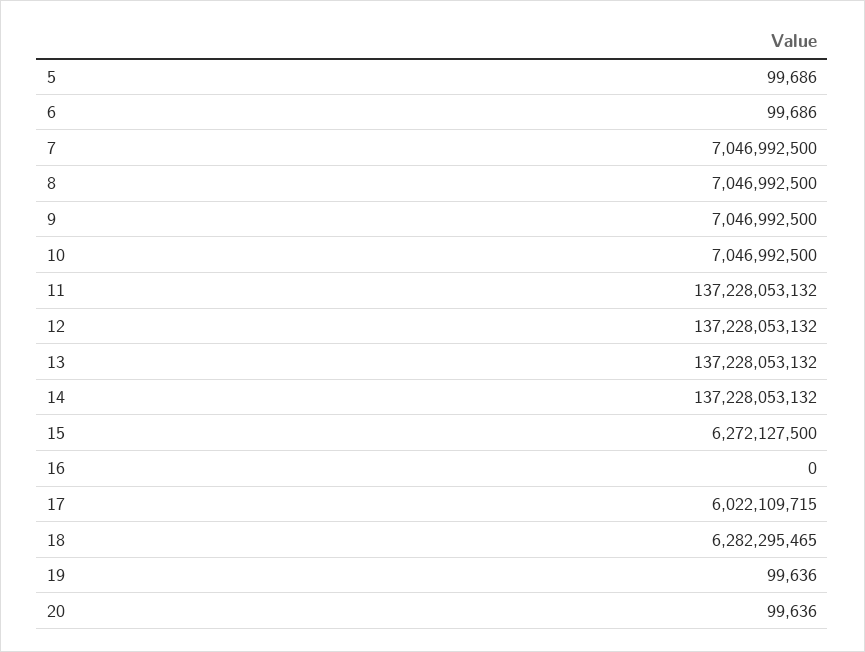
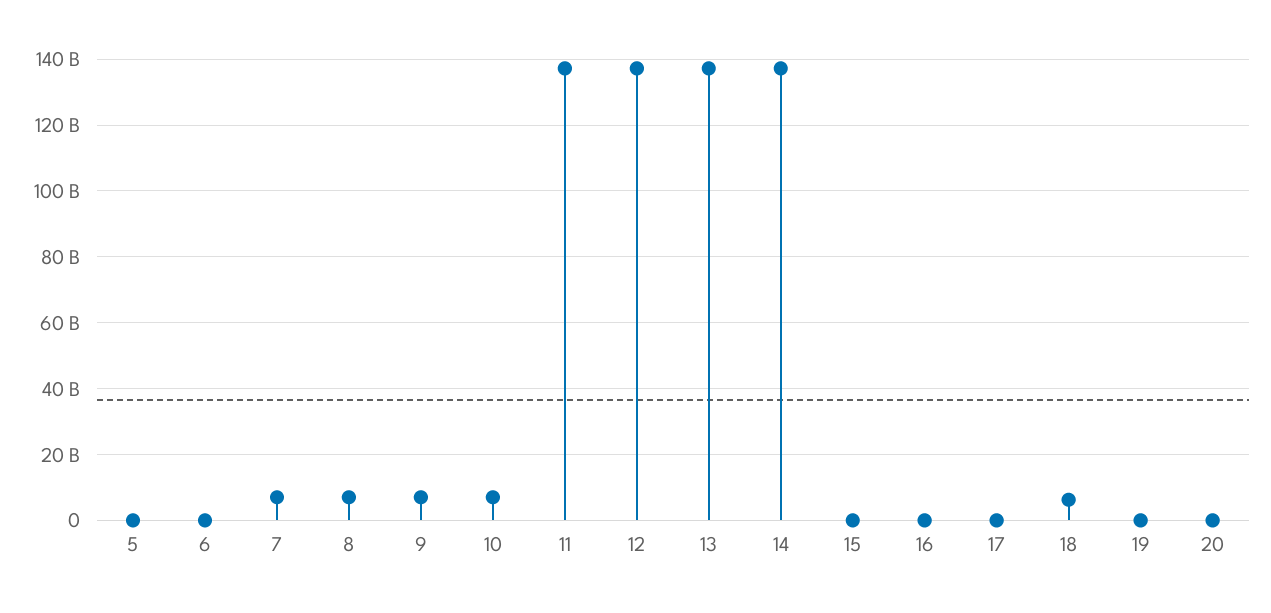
15: 6272127500 -> 0
17: 6022109715 -> 0

